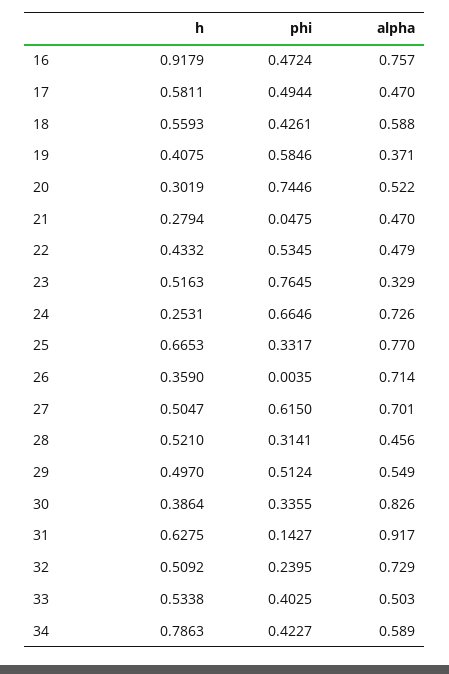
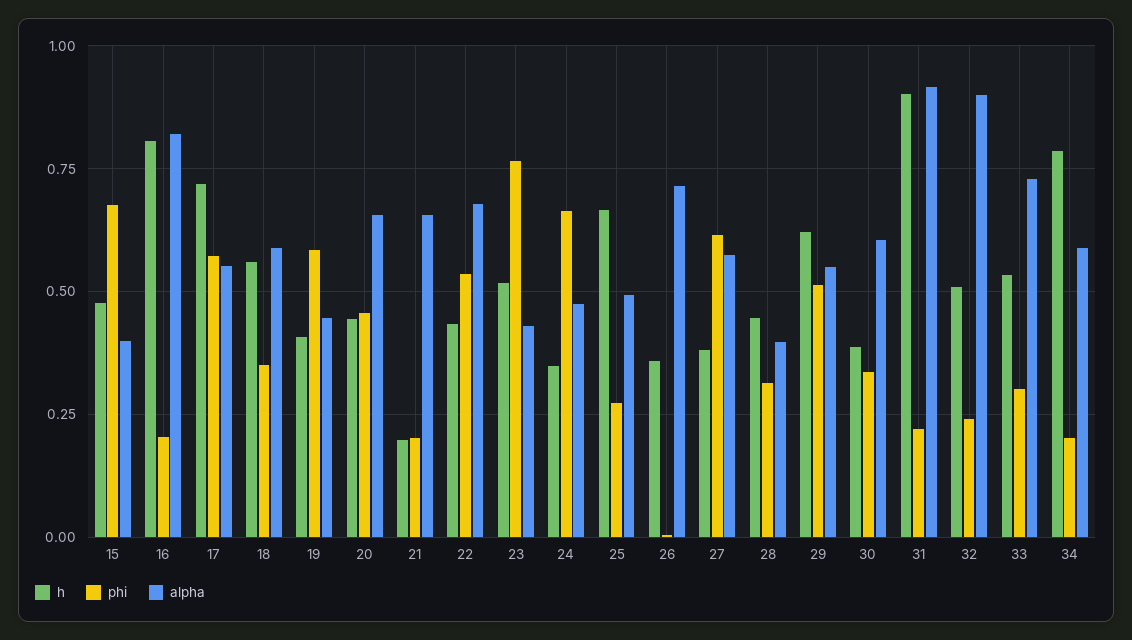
h, 16: 0.9179 -> 0.8
phi, 16: 0.4724 -> 0.2
alpha, 16: 0.757 -> 0.825
h, 17: 0.5811 -> 0.725
phi, 17: 0.4944 -> 0.575
alpha, 17: 0.47 -> 0.55
phi, 18: 0.4261 -> 0.35
alpha, 19: 0.371 -> 0.45
h, 20: 0.3019 -> 0.45
phi, 20: 0.7446 -> 0.45
alpha, 20: 0.522 -> 0.65
h, 21: 0.2794 -> 0.2
phi, 21: 0.0475 -> 0.2
alpha, 21: 0.47 -> 0.65
alpha, 22: 0.479 -> 0.675
alpha, 23: 0.329 -> 0.425
h, 24: 0.2531 -> 0.35
alpha, 24: 0.726 -> 0.475
phi, 25: 0.3317 -> 0.275
alpha, 25: 0.77 -> 0.5
h, 27: 0.5047 -> 0.375
alpha, 27: 0.701 -> 0.575
h, 28: 0.521 -> 0.45
alpha, 28: 0.456 -> 0.4
h, 29: 0.497 -> 0.625
alpha, 30: 0.826 -> 0.6
h, 31: 0.6275 -> 0.9
phi, 31: 0.1427 -> 0.225
alpha, 32: 0.729 -> 0.9
phi, 33: 0.4025 -> 0.3
alpha, 33: 0.503 -> 0.725
phi, 34: 0.4227 -> 0.2
h, 15: none -> 0.475
phi, 15: none -> 0.675
alpha, 15: none -> 0.4

